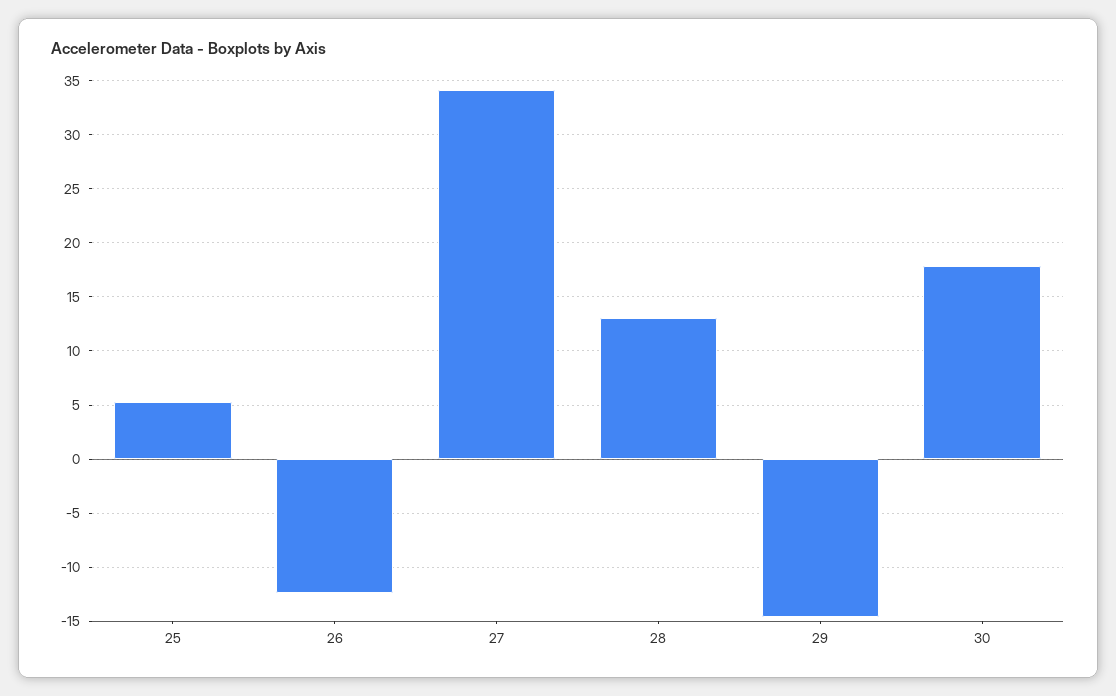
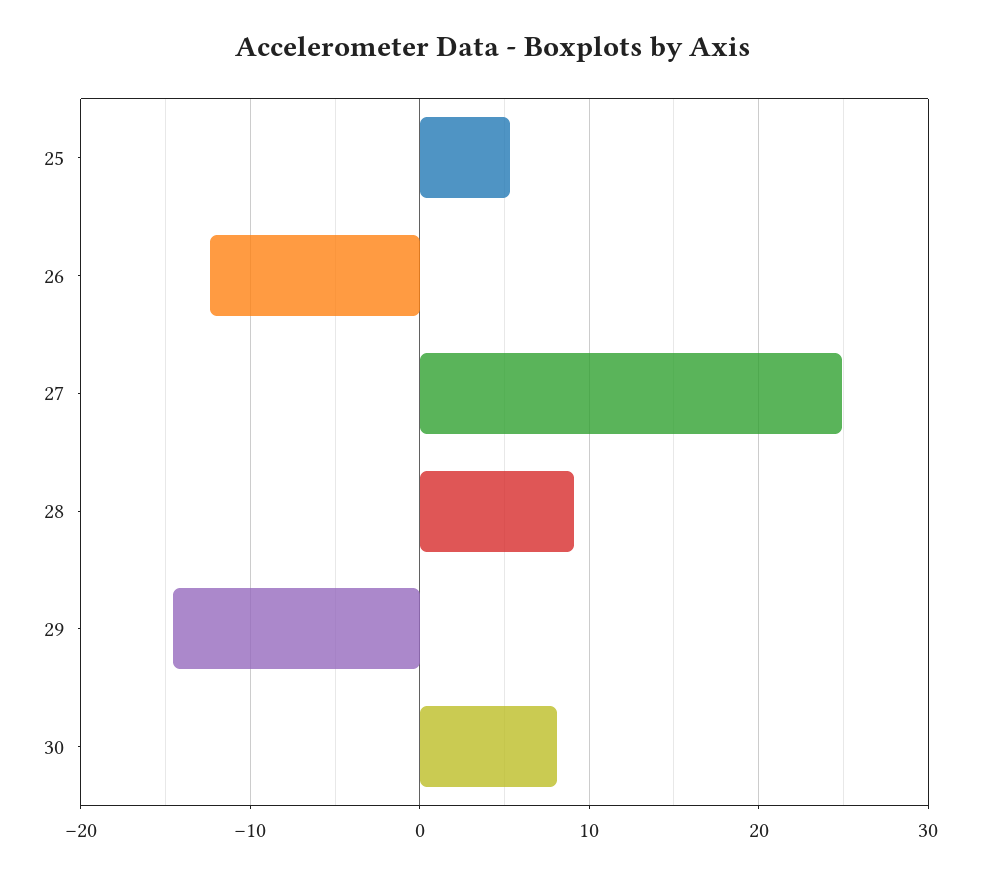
27: 34 -> 25
28: 13 -> 9
30: 18 -> 8

